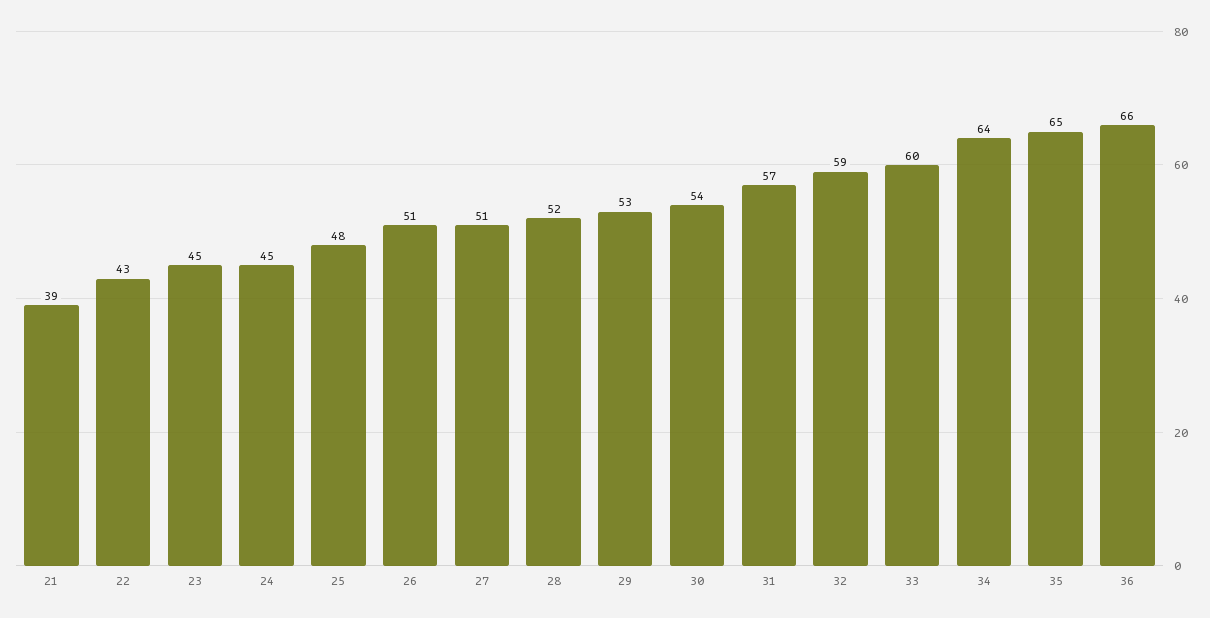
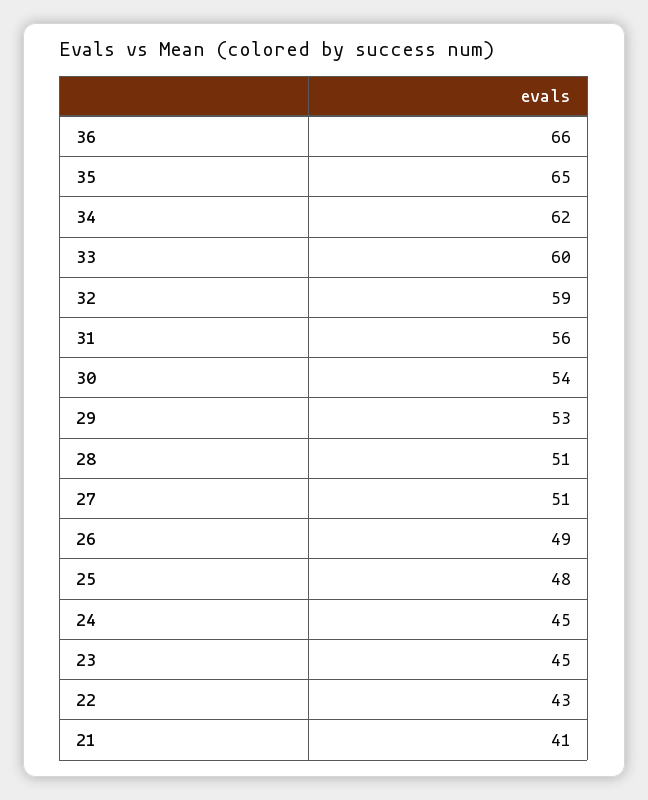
21: 39 -> 41
26: 51 -> 49
28: 52 -> 51
31: 57 -> 56
34: 64 -> 62

